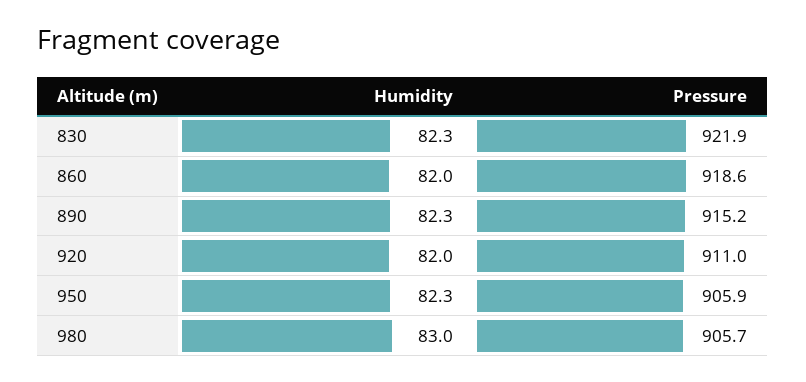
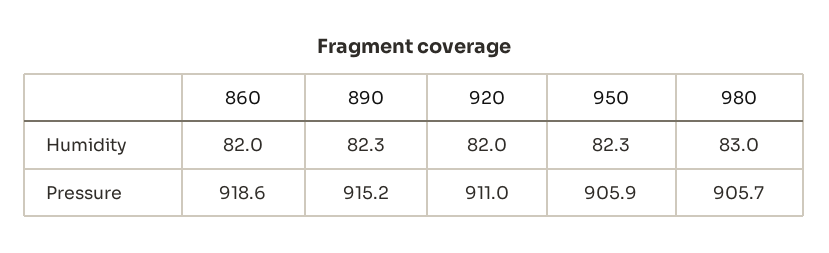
Humidity, 830: 82.3 -> none
Pressure, 830: 921.9 -> none

